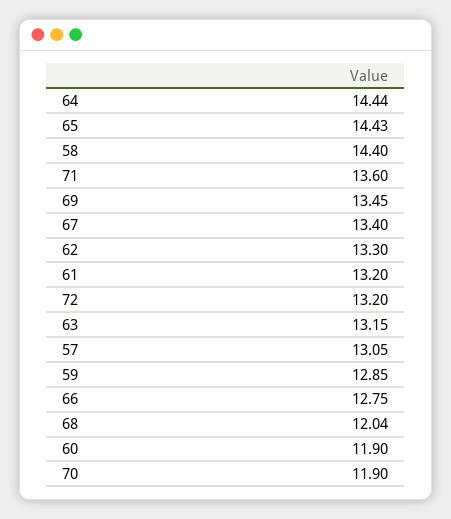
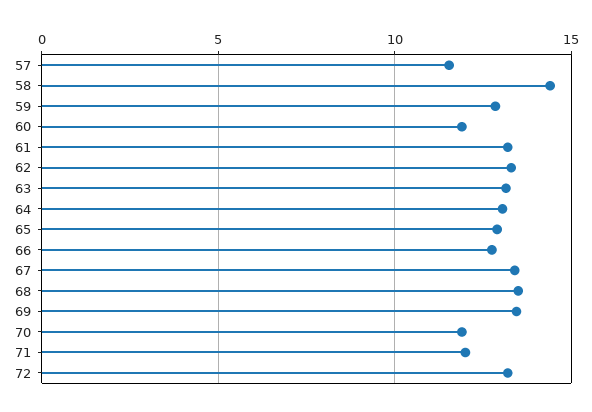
64: 14.44 -> 13
65: 14.43 -> 13
71: 13.6 -> 12
57: 13.05 -> 11.5
68: 12.04 -> 13.5

